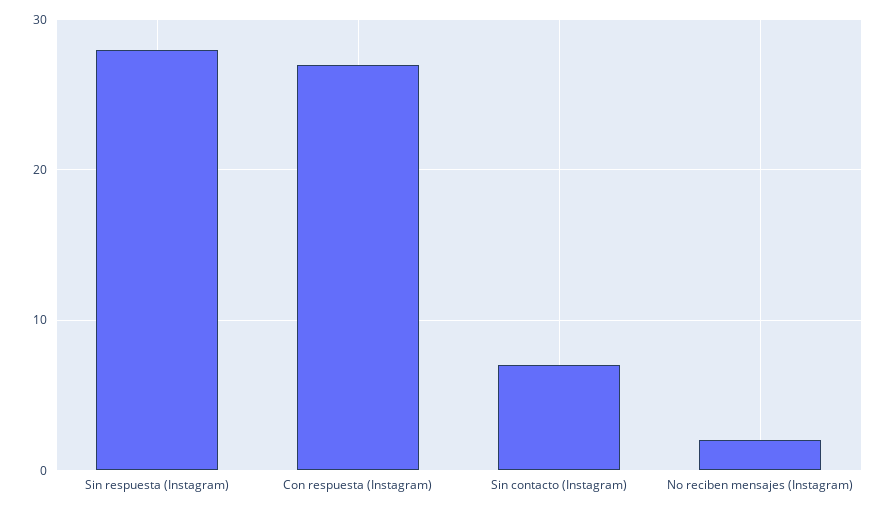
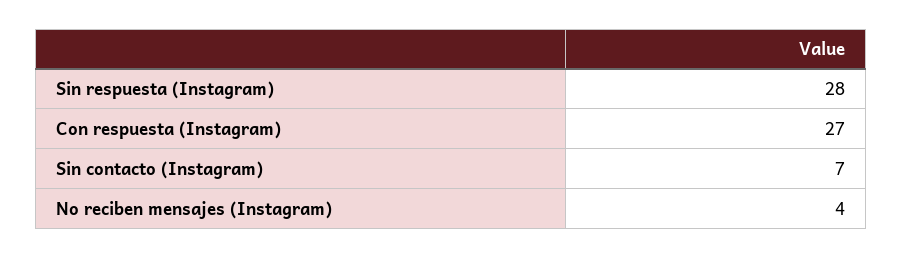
No reciben mensajes (Instagram): 2 -> 4

